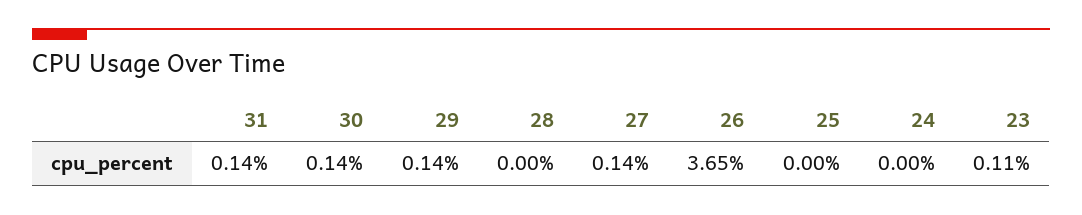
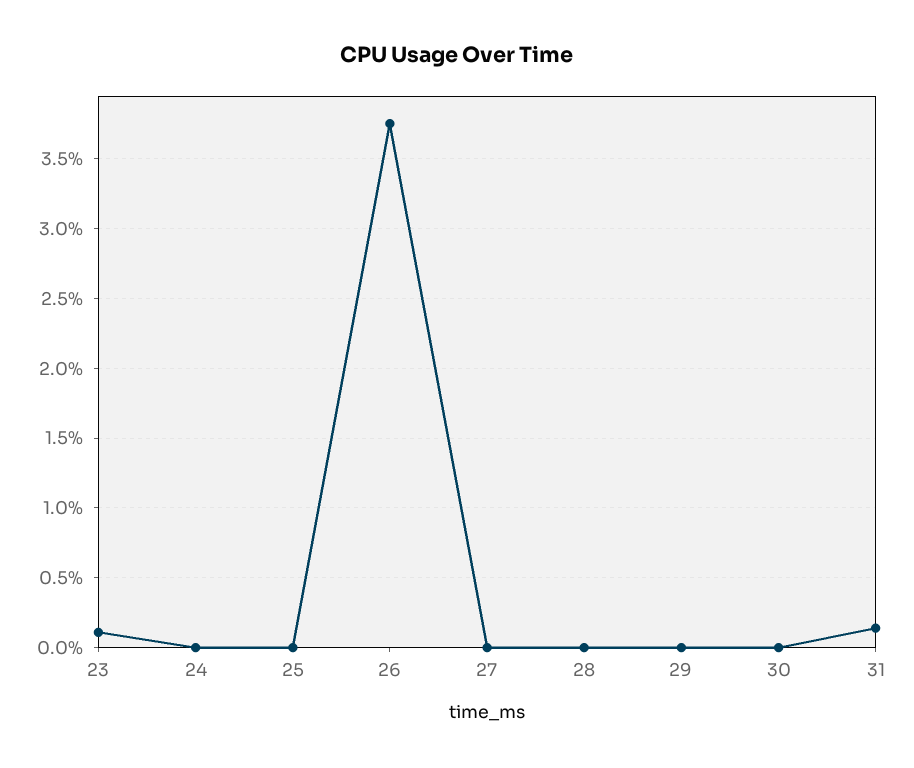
30: 0.14 -> 0
29: 0.14 -> 0
27: 0.14 -> 0
26: 3.65 -> 3.75

